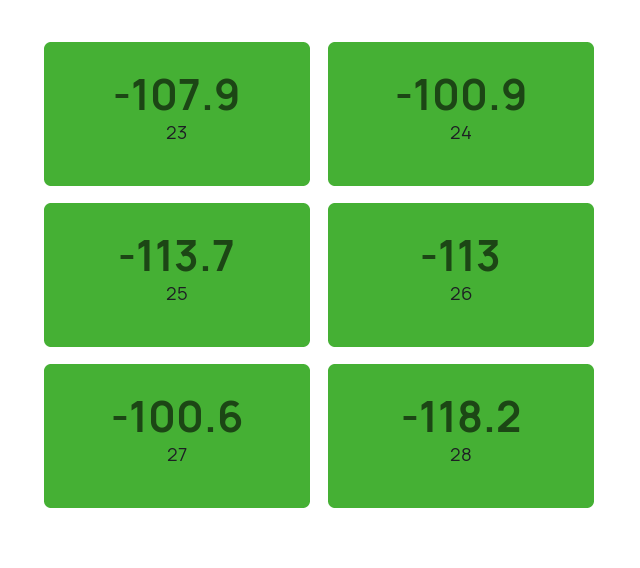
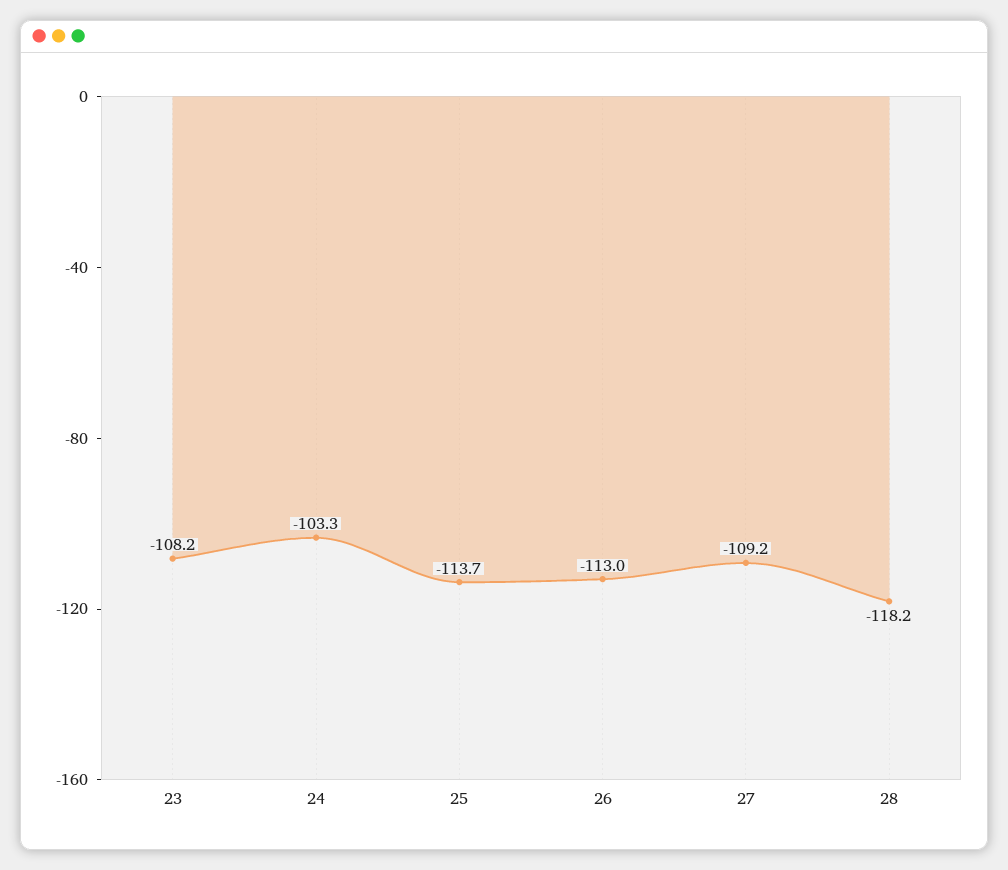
23: -107.9 -> -108.2
24: -100.9 -> -103.3
27: -100.6 -> -109.2

